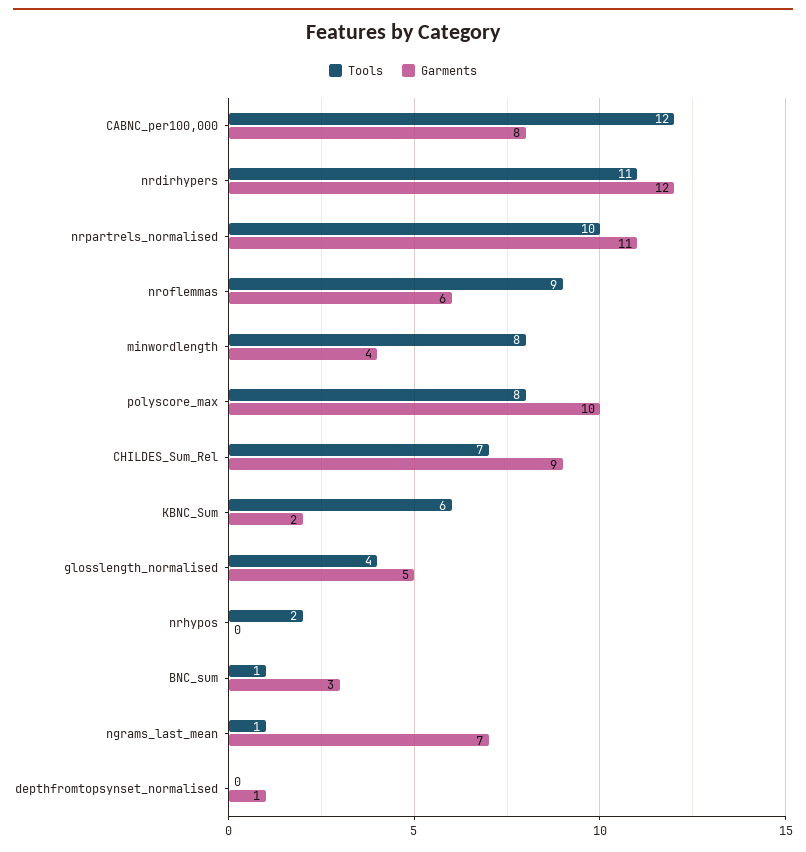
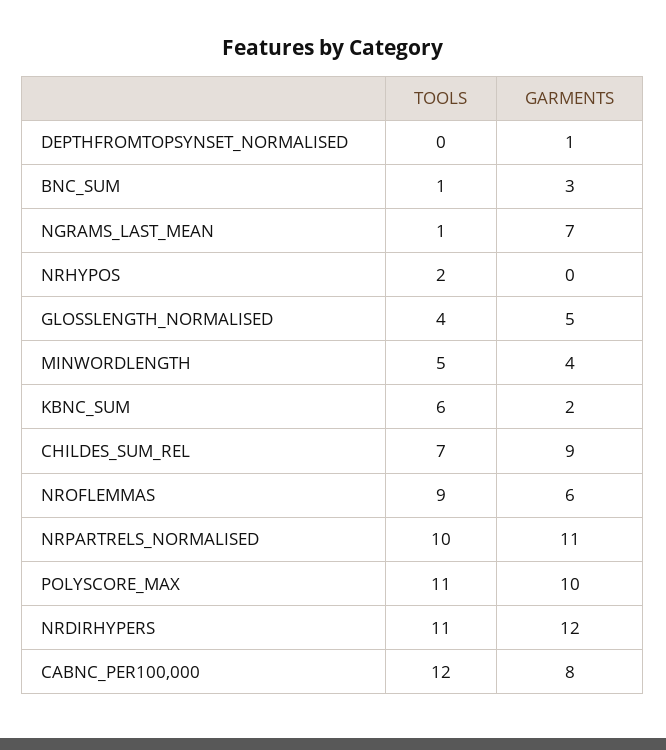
Tools, minwordlength: 8 -> 5
Tools, polyscore_max: 8 -> 11

